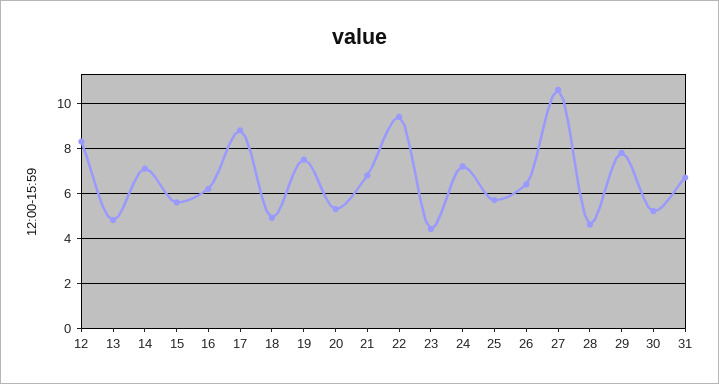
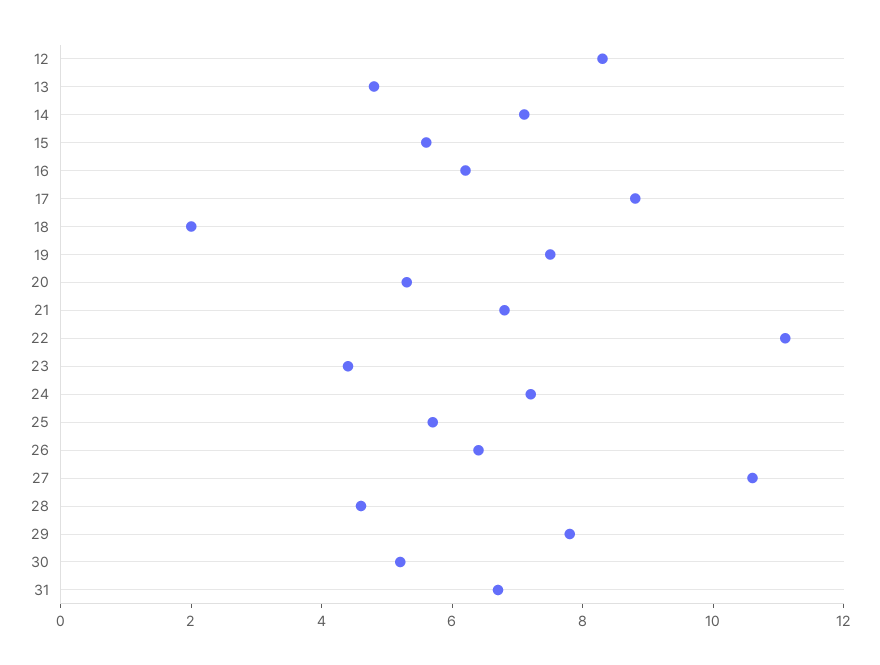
18: 5 -> 2
22: 9.5 -> 11

